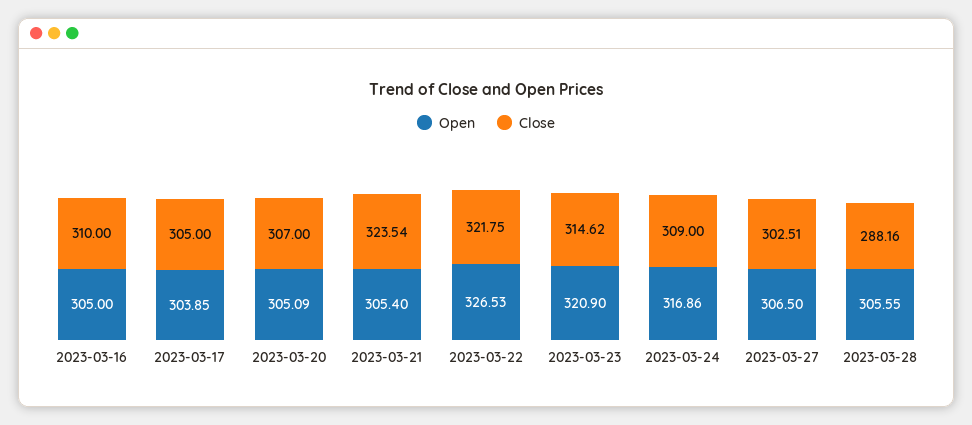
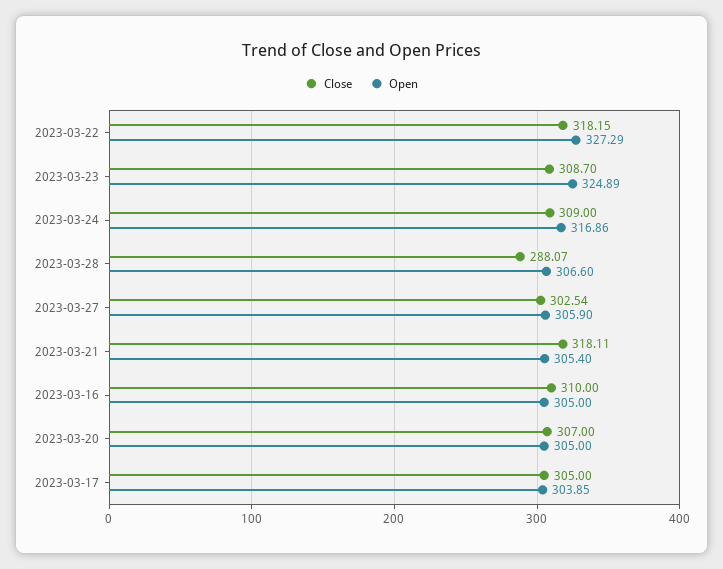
Open, 2023-03-20: 305.09 -> 305
Close, 2023-03-21: 323.54 -> 318.11
Open, 2023-03-22: 326.53 -> 327.29
Close, 2023-03-22: 321.75 -> 318.15
Open, 2023-03-23: 320.9 -> 324.89
Close, 2023-03-23: 314.62 -> 308.7
Open, 2023-03-27: 306.5 -> 305.9
Close, 2023-03-27: 302.51 -> 302.54
Open, 2023-03-28: 305.55 -> 306.6
Close, 2023-03-28: 288.16 -> 288.07

